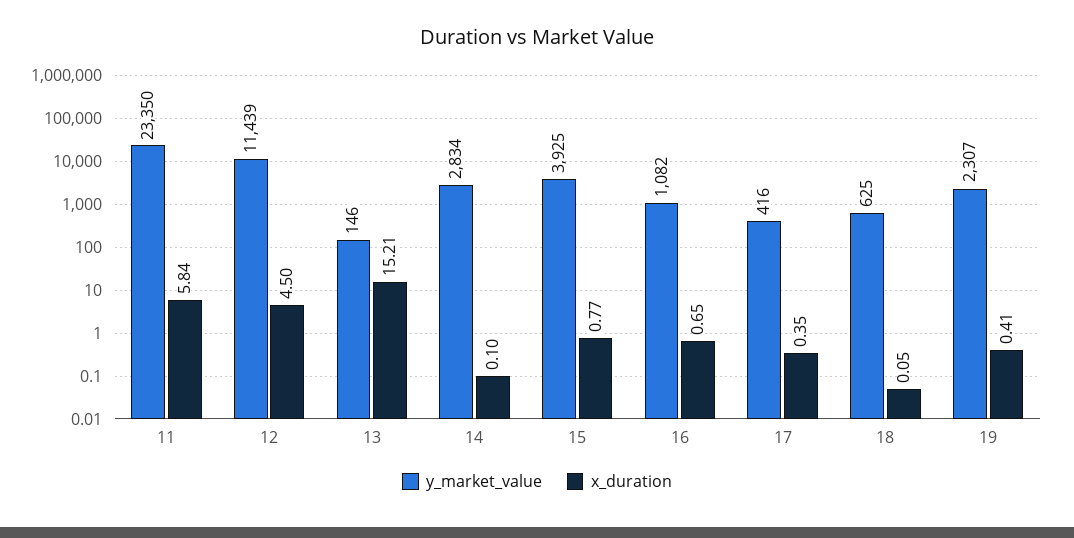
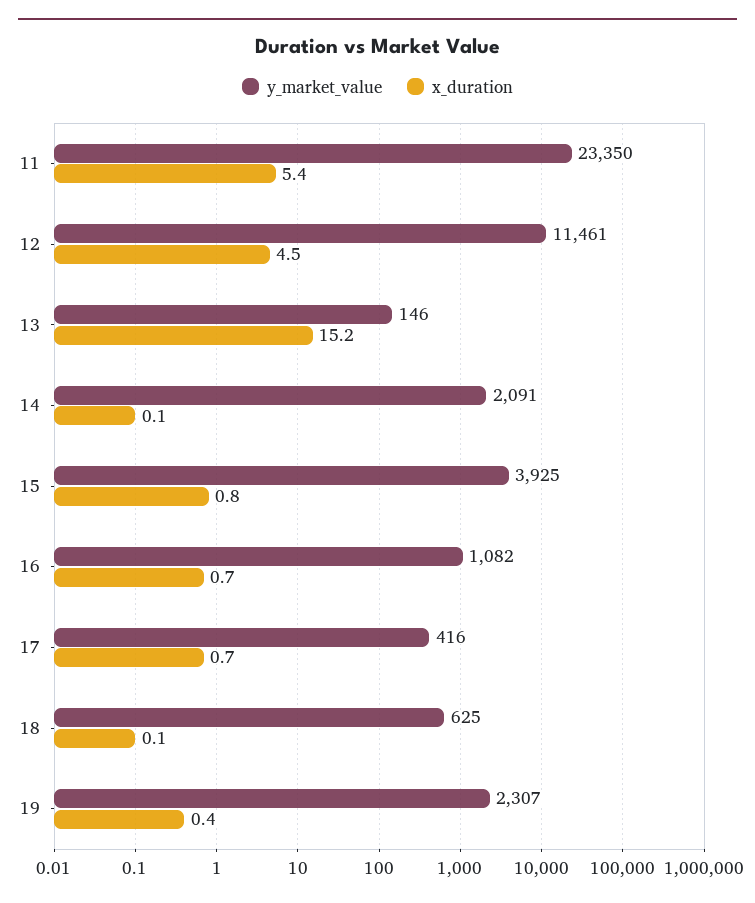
x_duration, 11: 5.84 -> 5.4
y_market_value, 12: 11439 -> 11461
y_market_value, 14: 2834 -> 2091
x_duration, 17: 0.35 -> 0.7

